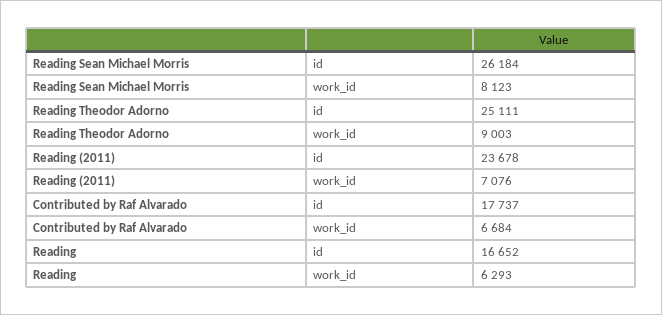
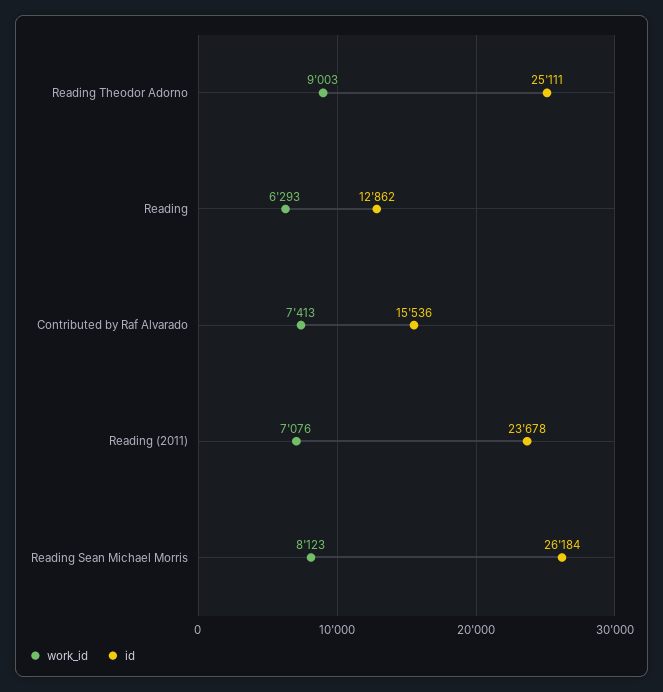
id, Contributed by Raf Alvarado: 17737 -> 15536
work_id, Contributed by Raf Alvarado: 6684 -> 7413
id, Reading: 16652 -> 12862

